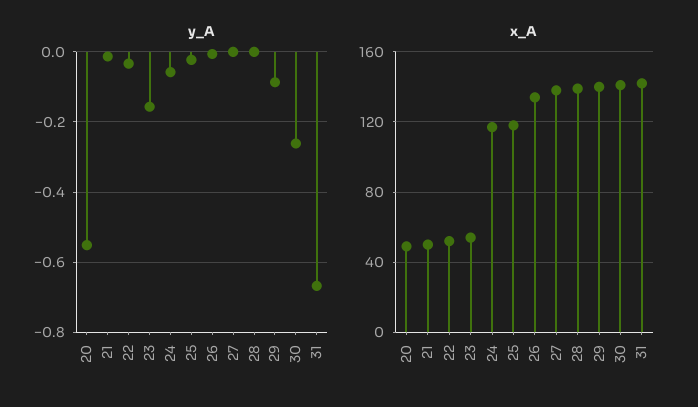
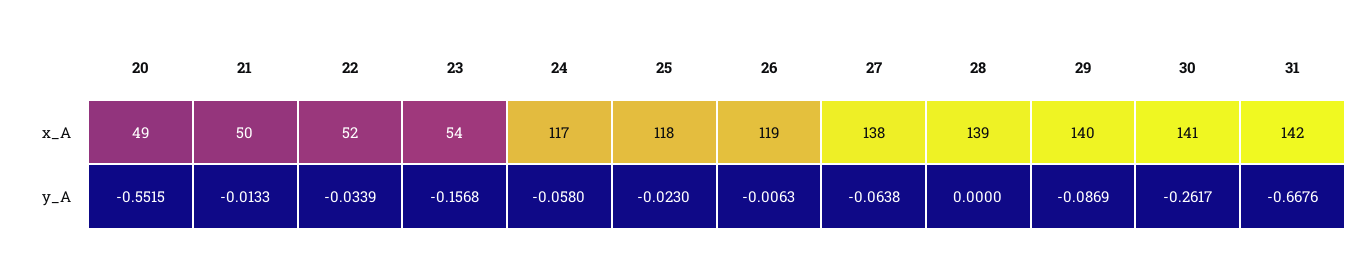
y_A, 27: 0 -> -0.0638
x_A, 26: 135 -> 119

